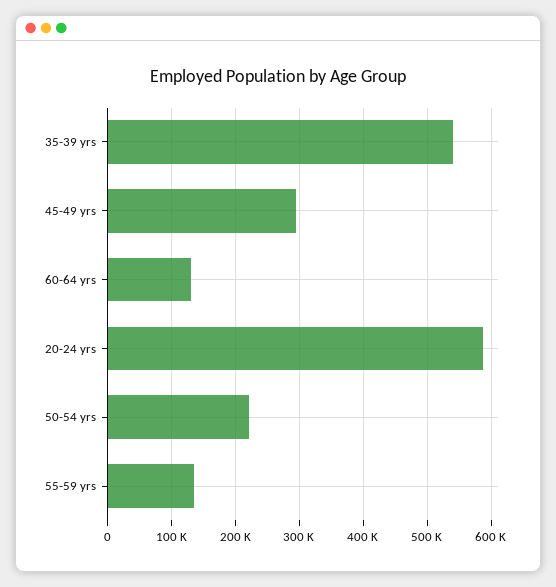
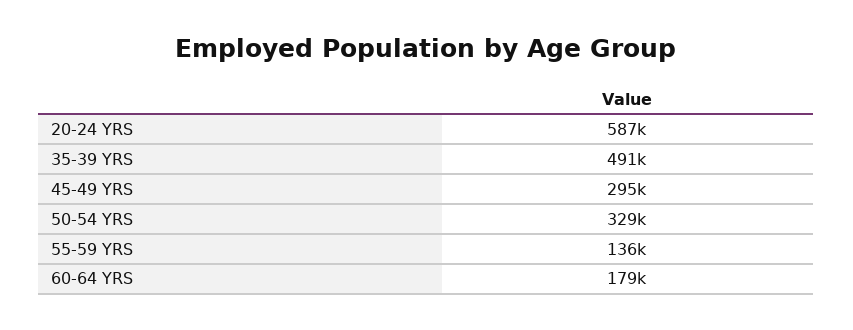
35-39 yrs: 540000 -> 491000
60-64 yrs: 130000 -> 179000
50-54 yrs: 220000 -> 329000

